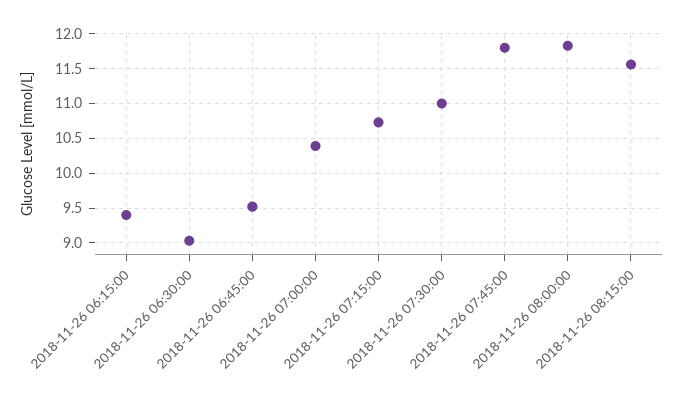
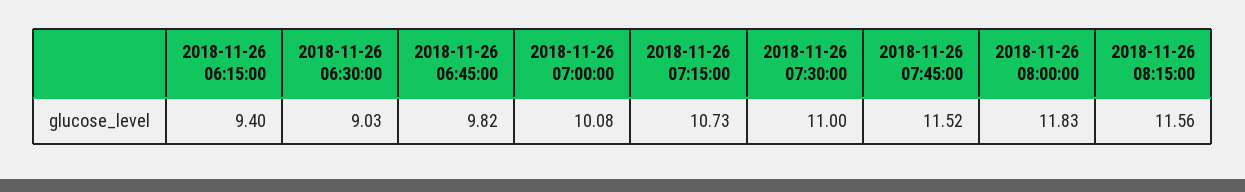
2018-11-26 06:45:00: 9.5 -> 9.82
2018-11-26 07:00:00: 10.4 -> 10.08
2018-11-26 07:45:00: 11.8 -> 11.52

